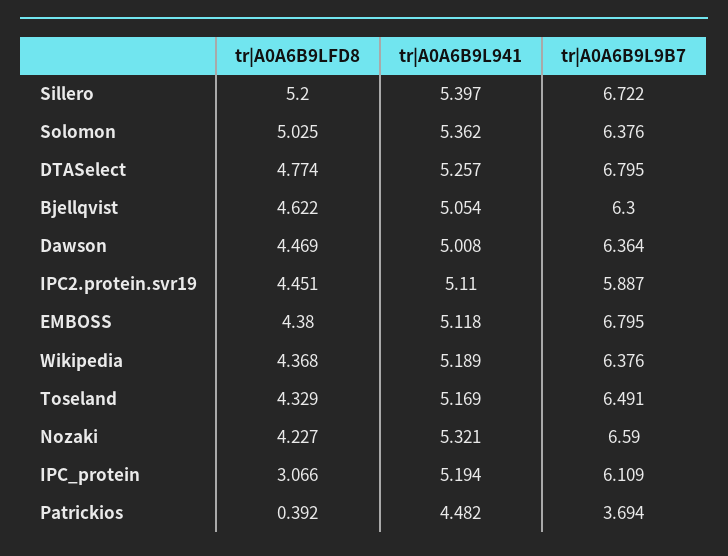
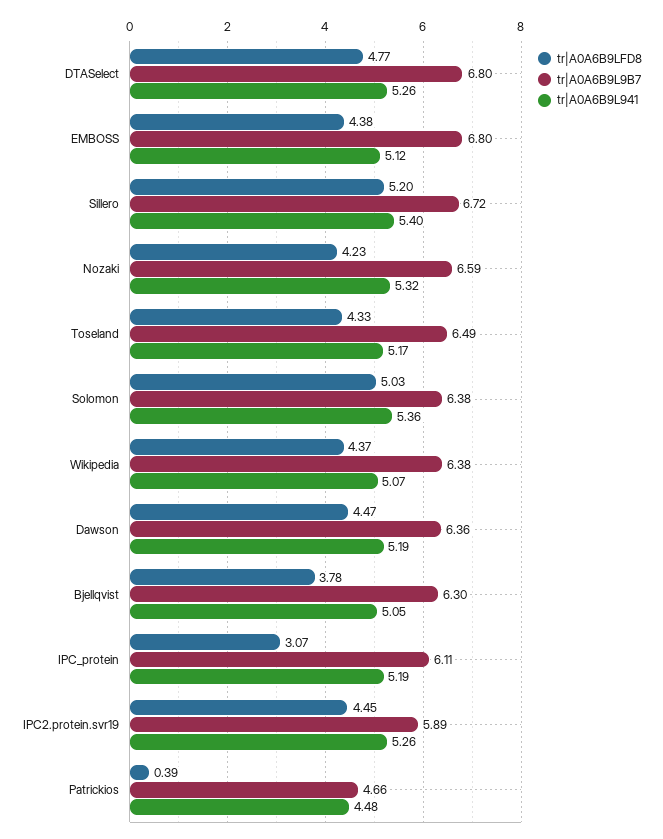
tr|A0A6B9LFD8, Bjellqvist: 4.622 -> 3.78
tr|A0A6B9L941, Dawson: 5.008 -> 5.19
tr|A0A6B9L941, IPC2.protein.svr19: 5.11 -> 5.26
tr|A0A6B9L941, Wikipedia: 5.189 -> 5.07
tr|A0A6B9L9B7, Patrickios: 3.694 -> 4.66

